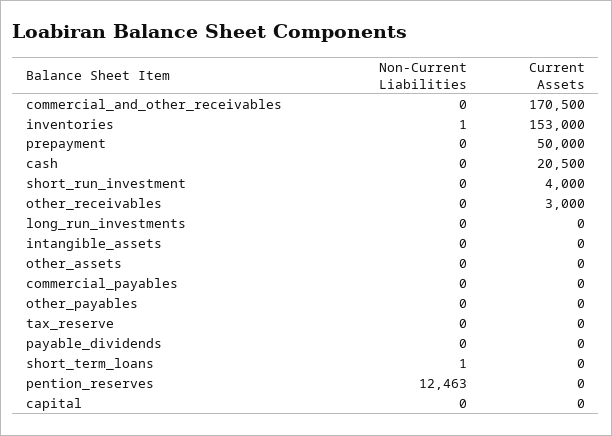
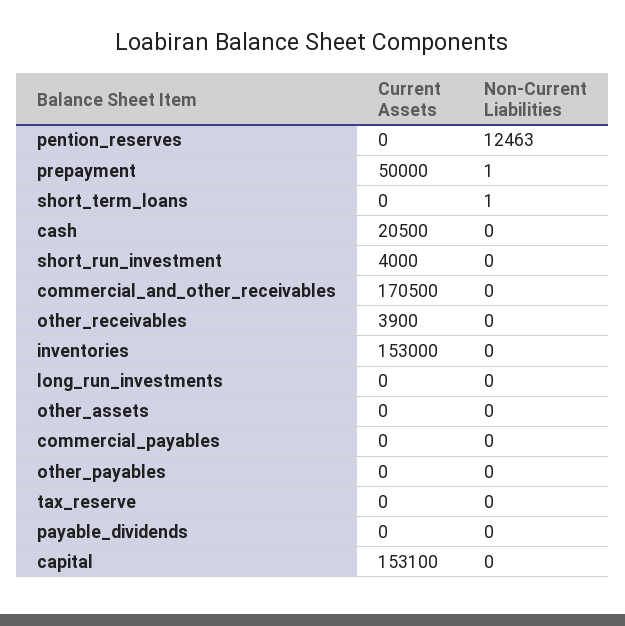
Non-Current Liabilities, inventories: 1 -> 0
Non-Current Liabilities, prepayment: 0 -> 1
Current Assets, other_receivables: 3000 -> 3900
Non-Current Liabilities, intangible_assets: 0 -> none
Current Assets, intangible_assets: 0 -> none
Current Assets, capital: 0 -> 153100

